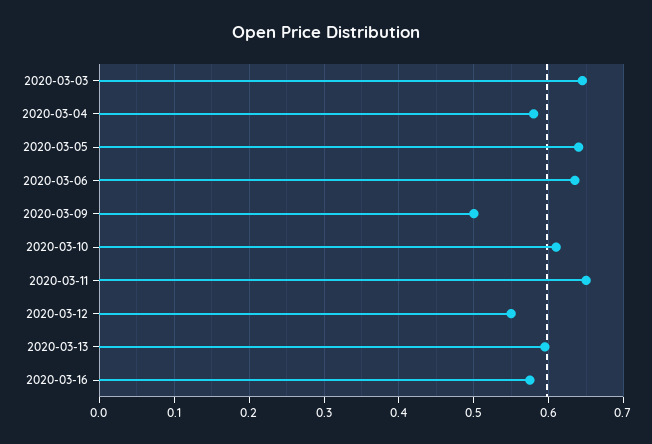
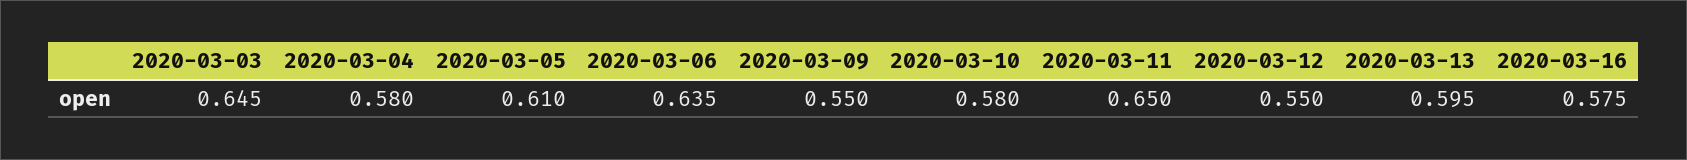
2020-03-05: 0.64 -> 0.61
2020-03-09: 0.5 -> 0.55
2020-03-10: 0.61 -> 0.58

